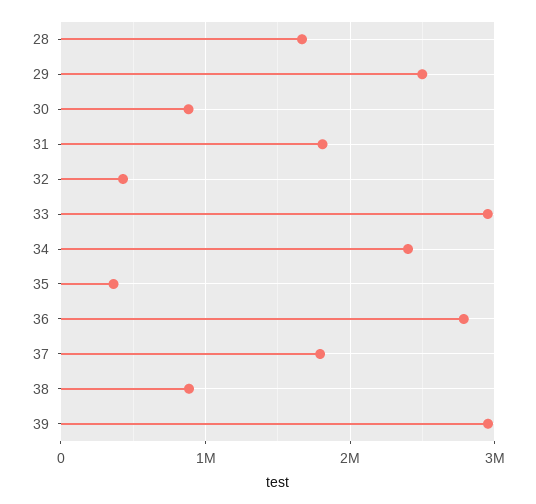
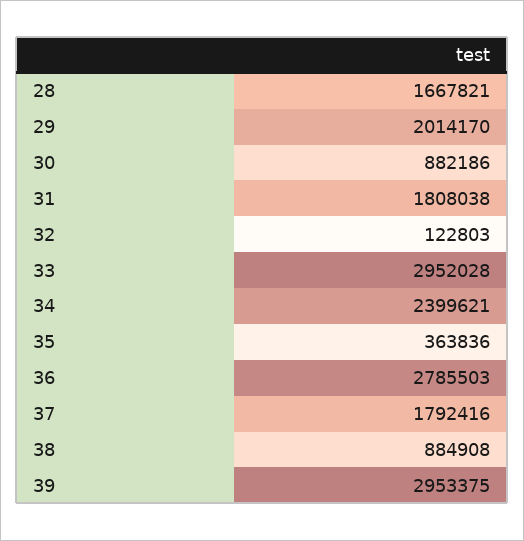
29: 2500000 -> 2014170
32: 400000 -> 122803

